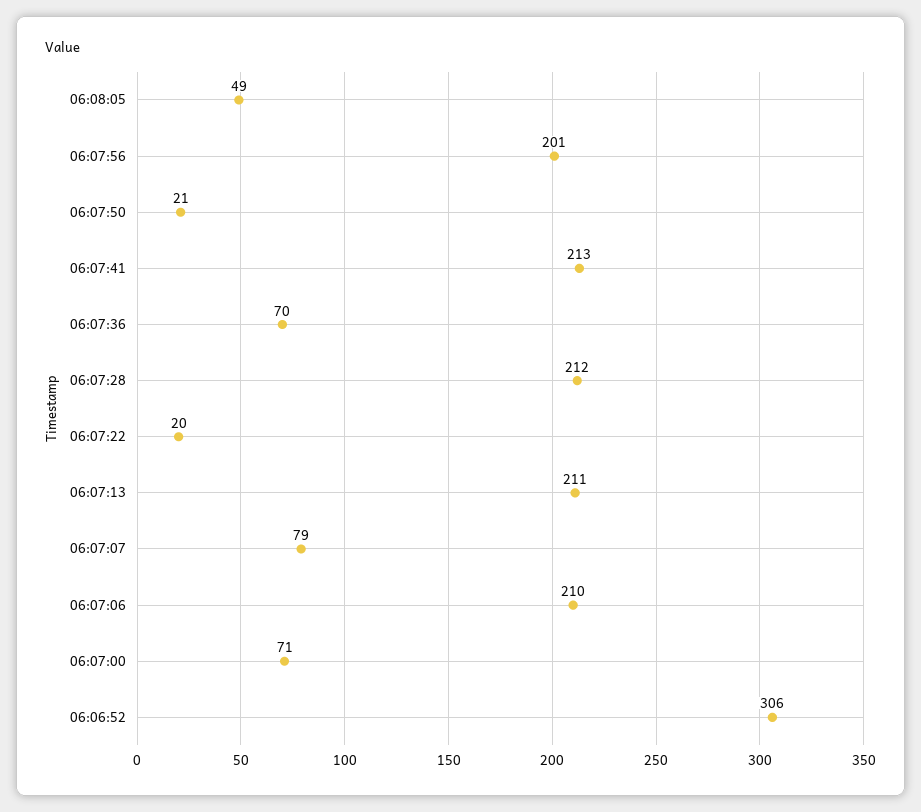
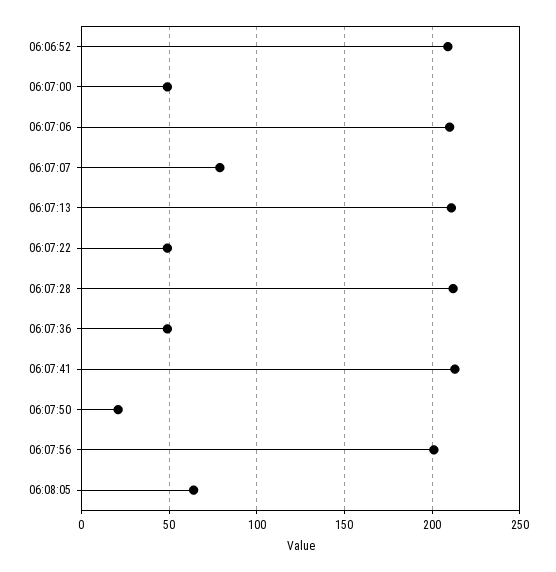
06:08:05: 49 -> 65
06:07:36: 70 -> 50
06:07:22: 20 -> 50
06:07:00: 71 -> 50
06:06:52: 306 -> 210

